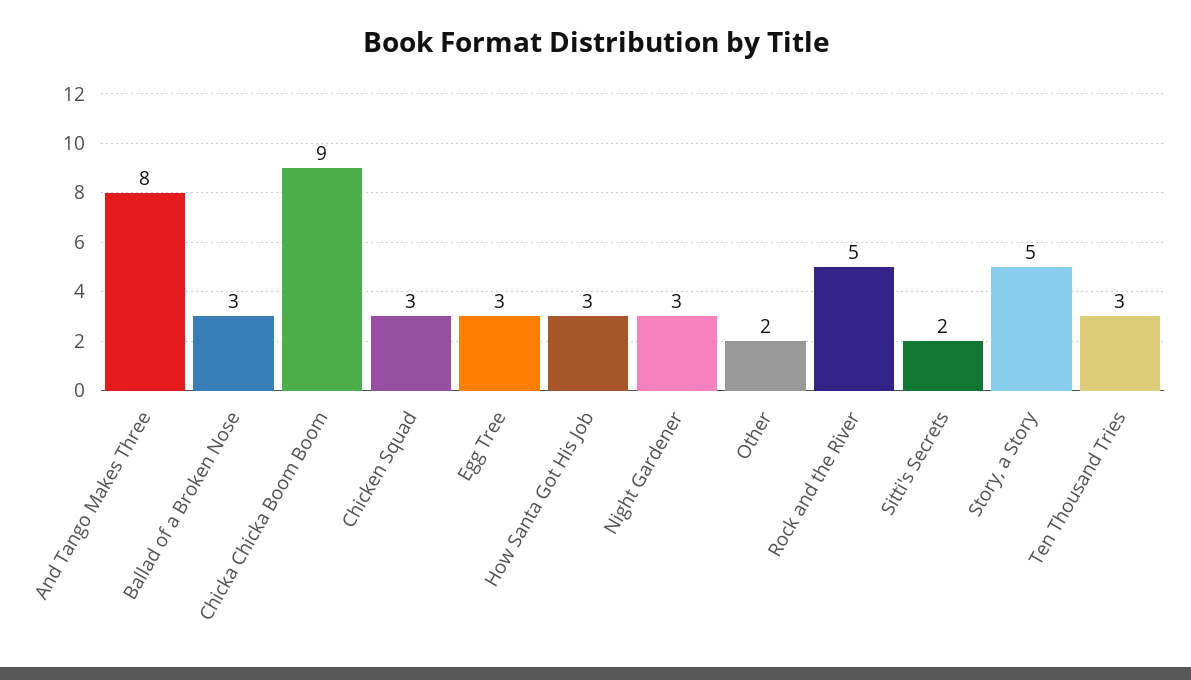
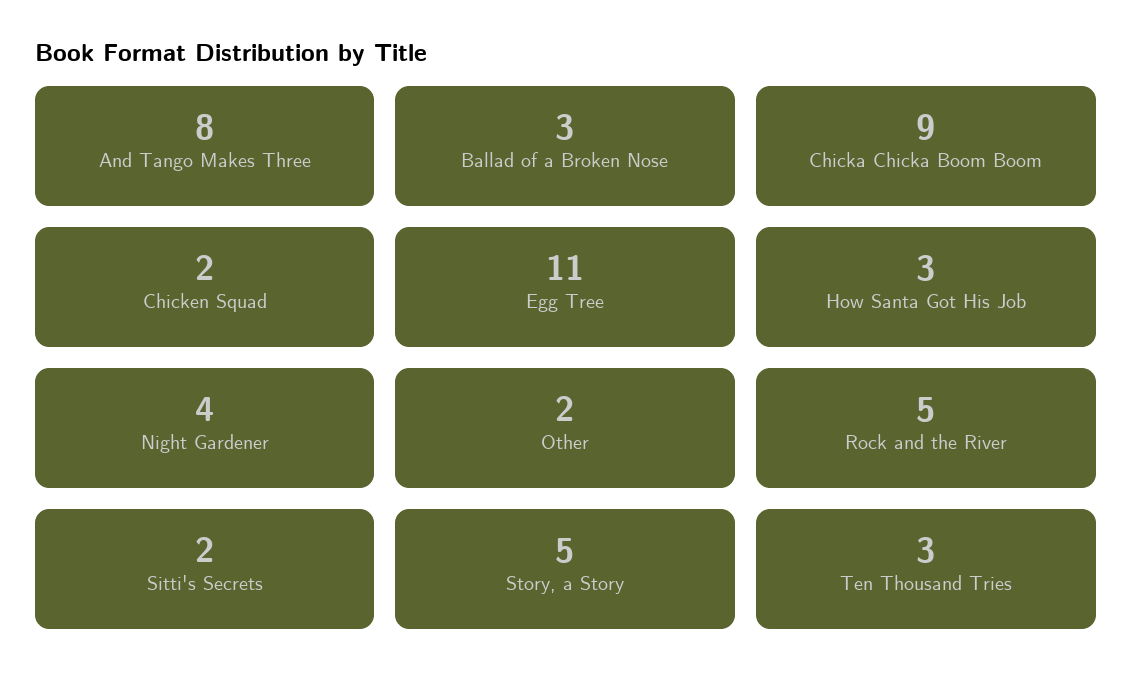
Chicken Squad: 3 -> 2
Egg Tree: 3 -> 11
Night Gardener: 3 -> 4

